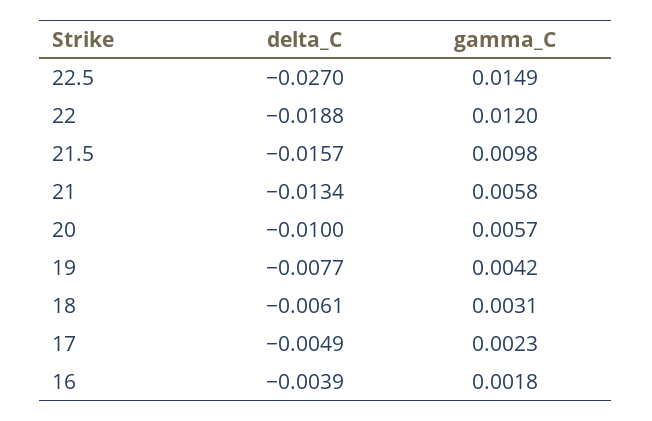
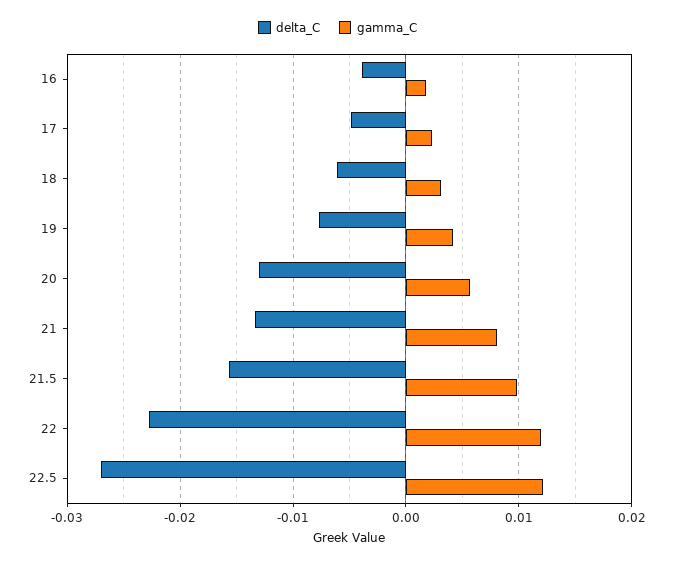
gamma_C, 22.5: 0.0149 -> 0.012
delta_C, 22: -0.0188 -> -0.023
gamma_C, 21: 0.0058 -> 0.008
delta_C, 20: -0.01 -> -0.013

